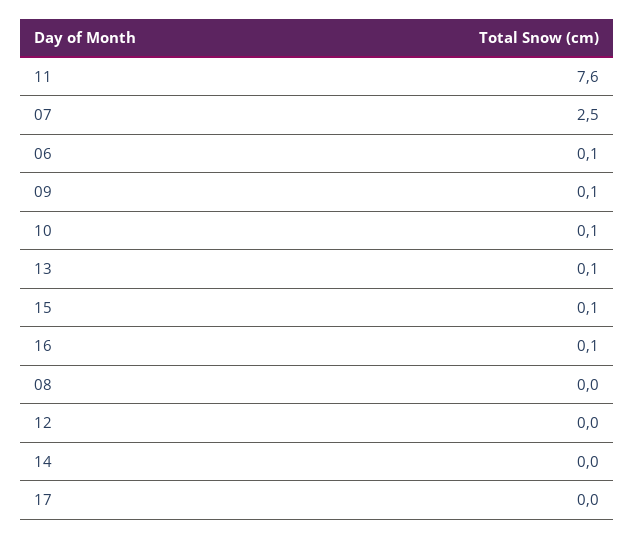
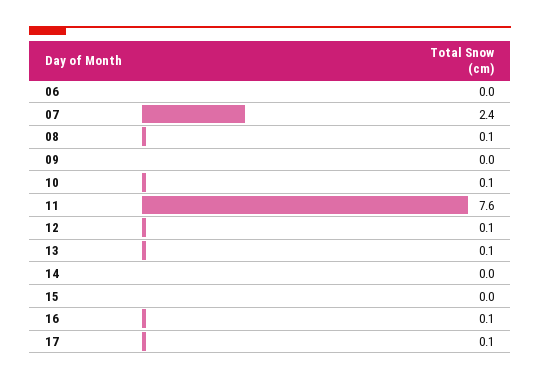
07: 2.5 -> 2.4
06: 0.1 -> 0
09: 0.1 -> 0
15: 0.1 -> 0
08: 0 -> 0.1
12: 0 -> 0.1
17: 0 -> 0.1

